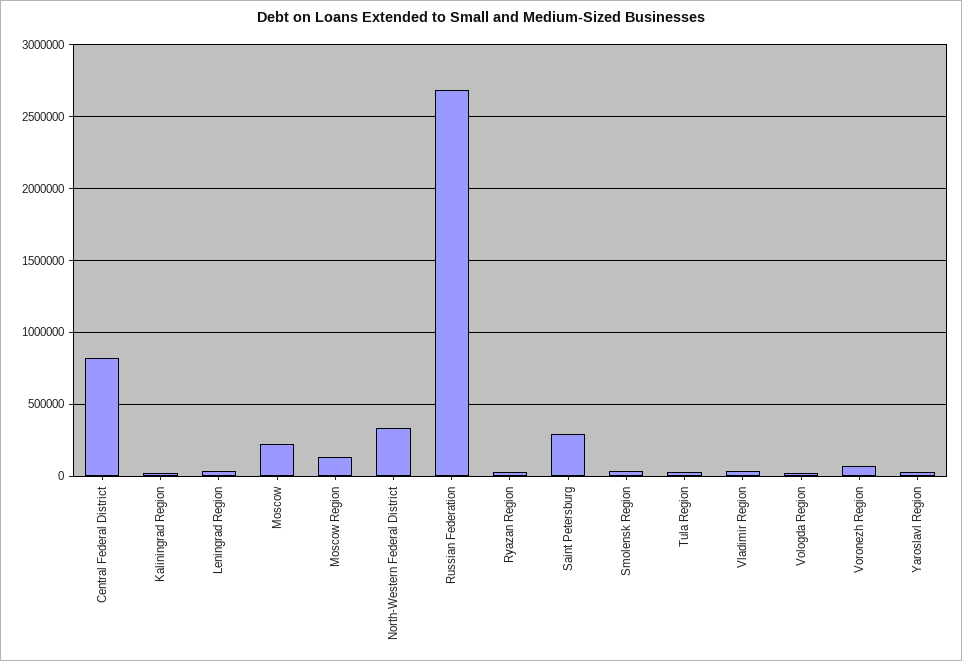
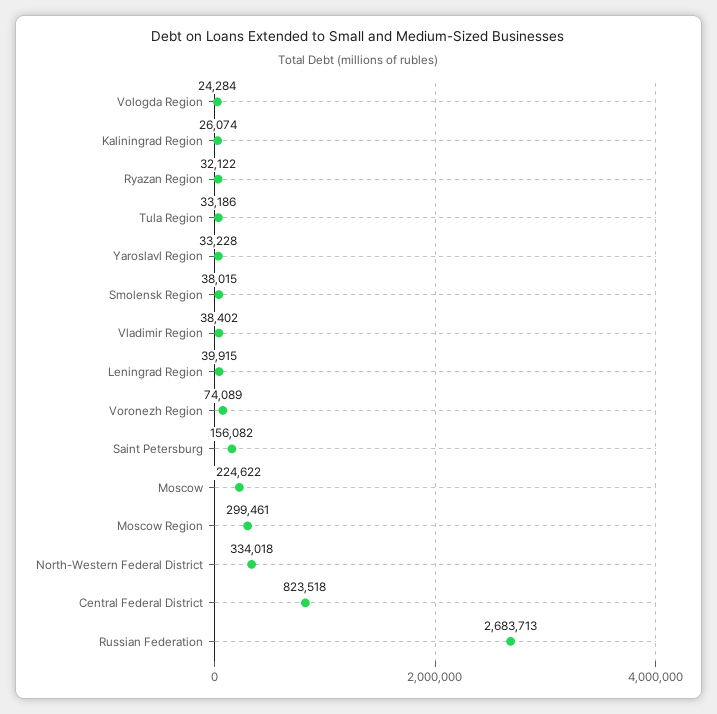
Moscow Region: 150000 -> 299461
Saint Petersburg: 300000 -> 156082

